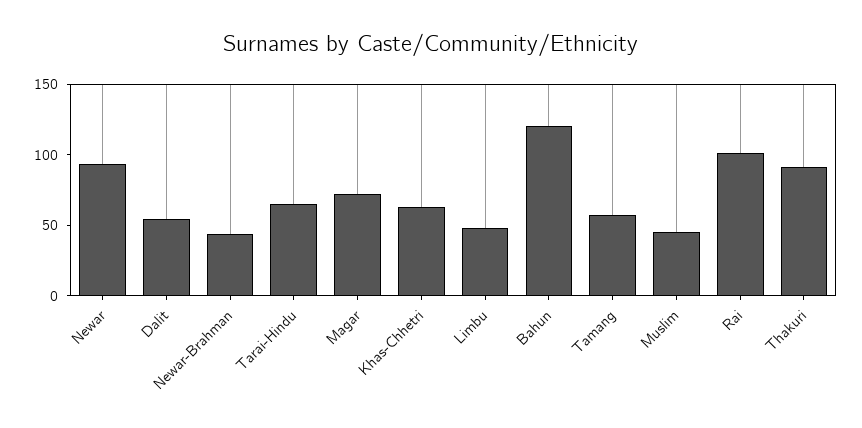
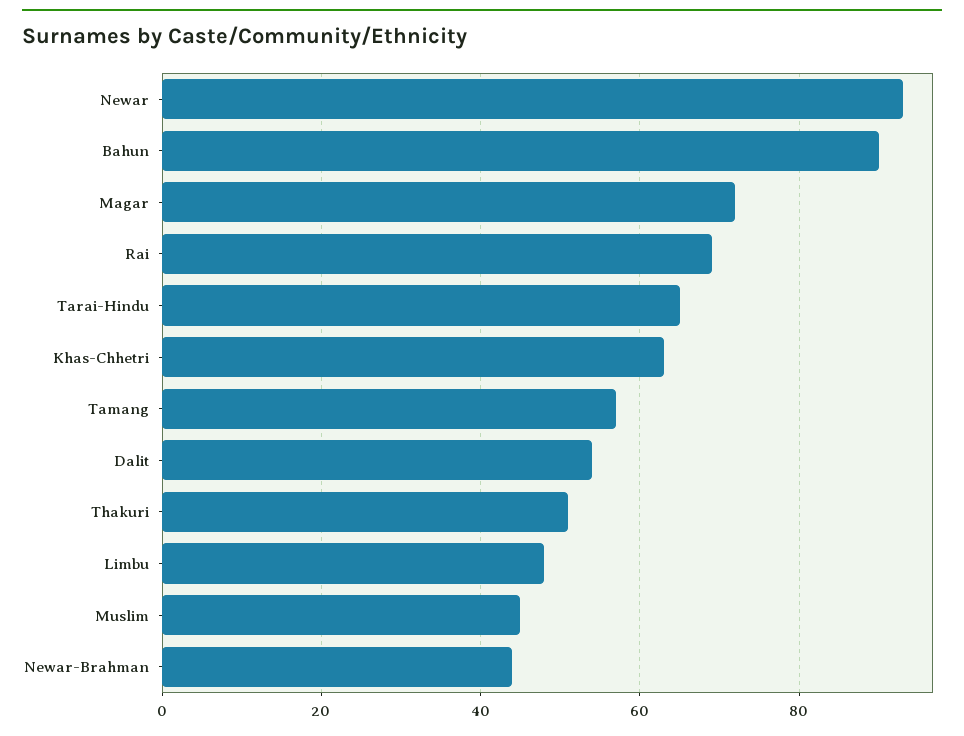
Bahun: 120 -> 90
Rai: 100 -> 70
Thakuri: 90 -> 50

